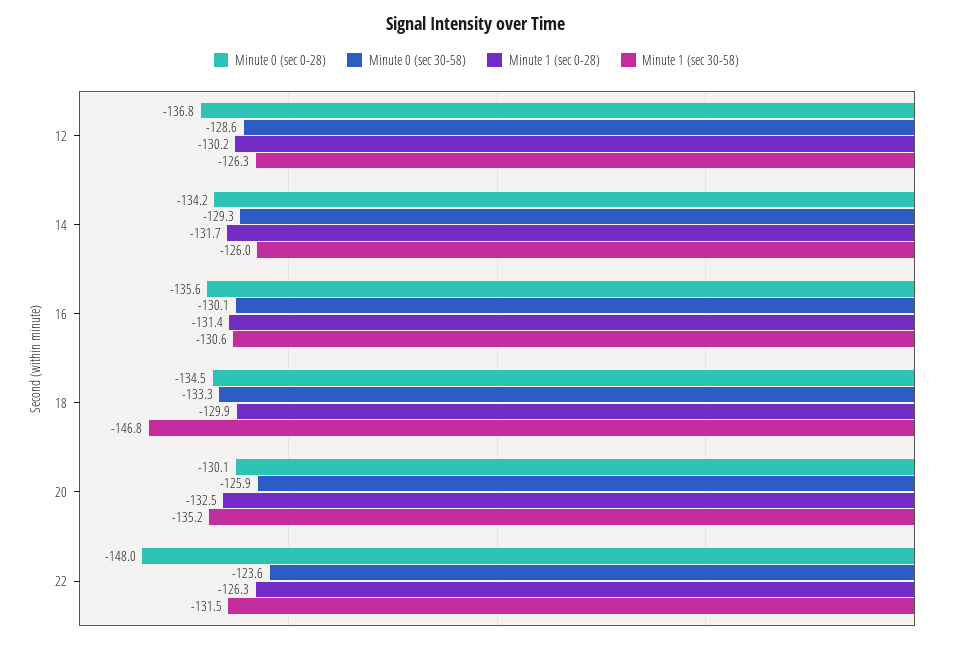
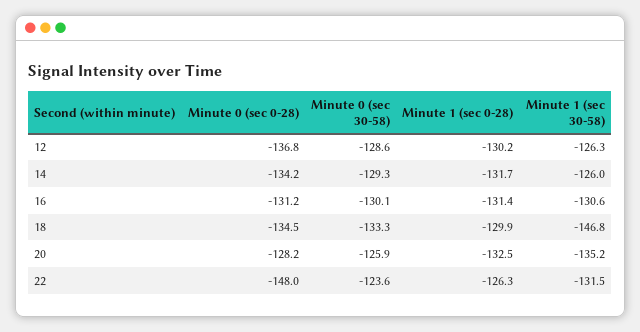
Minute 0 (sec 0-28), 16: -135.6 -> -131.2
Minute 0 (sec 0-28), 20: -130.1 -> -128.2

